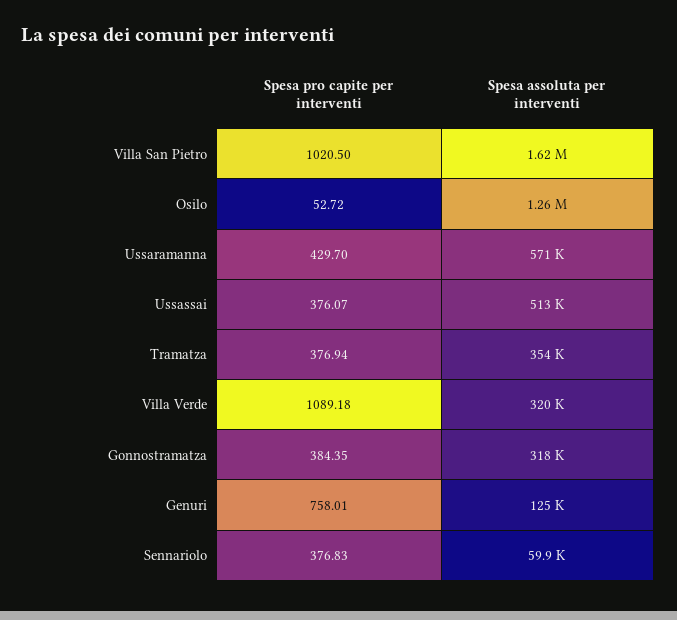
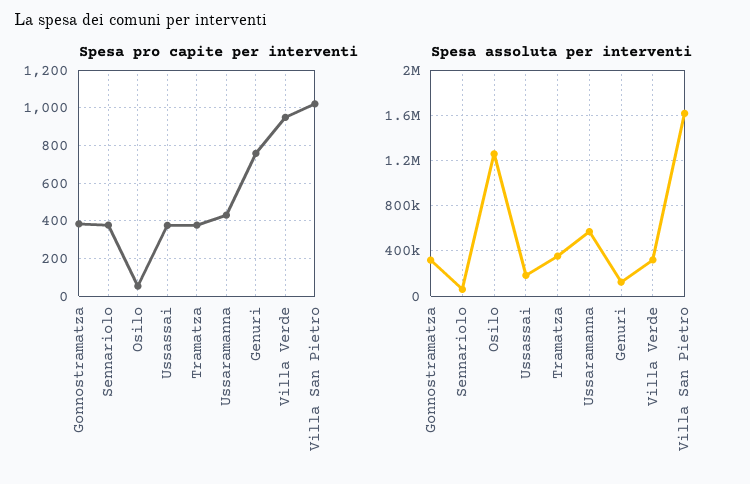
Spesa assoluta per interventi, Ussassai: 513000 -> 200000
Spesa pro capite per interventi, Villa Verde: 1089.18 -> 950

